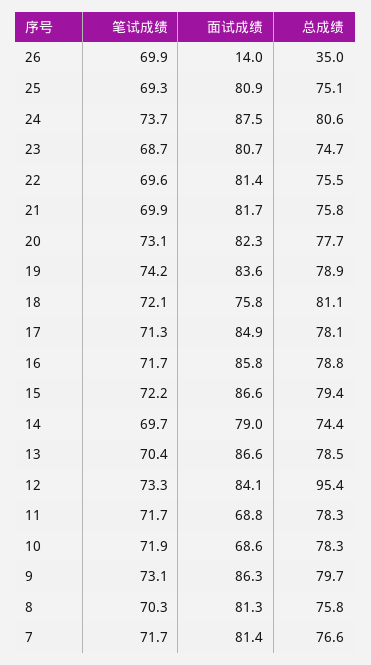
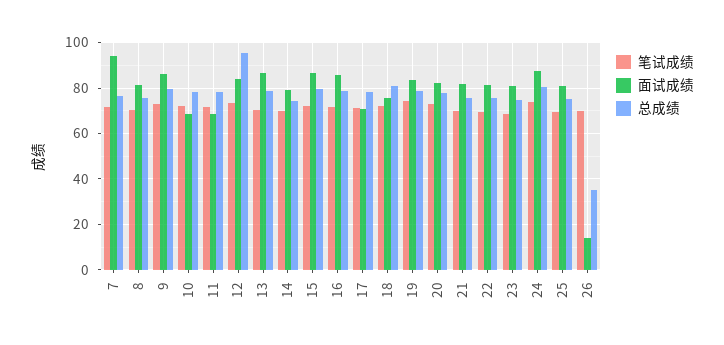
面试成绩, 17: 84.9 -> 70
面试成绩, 7: 81.4 -> 95

